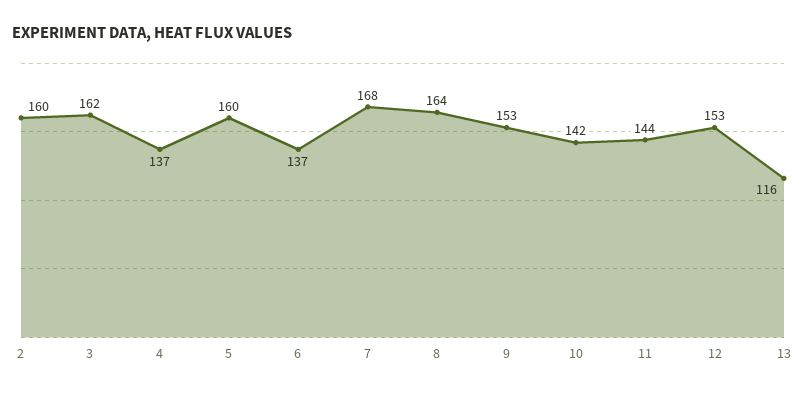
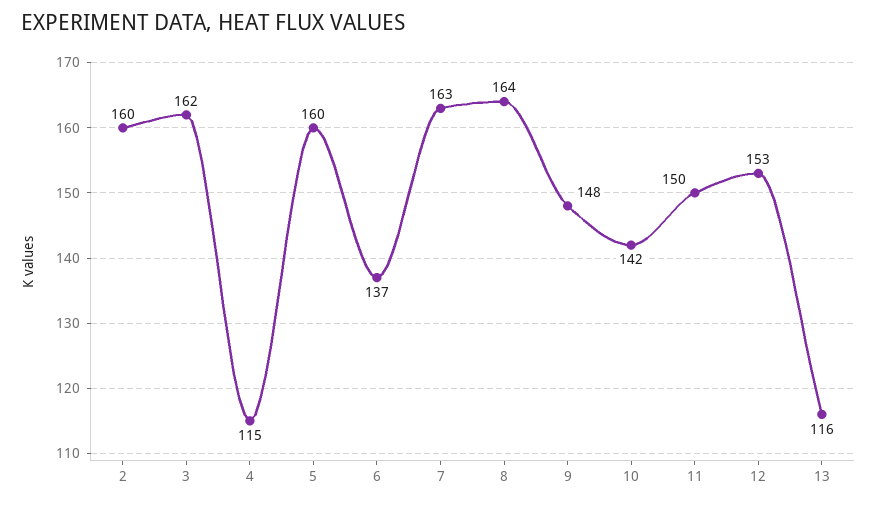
4: 137 -> 115
7: 168 -> 163
9: 153 -> 148
11: 144 -> 150

